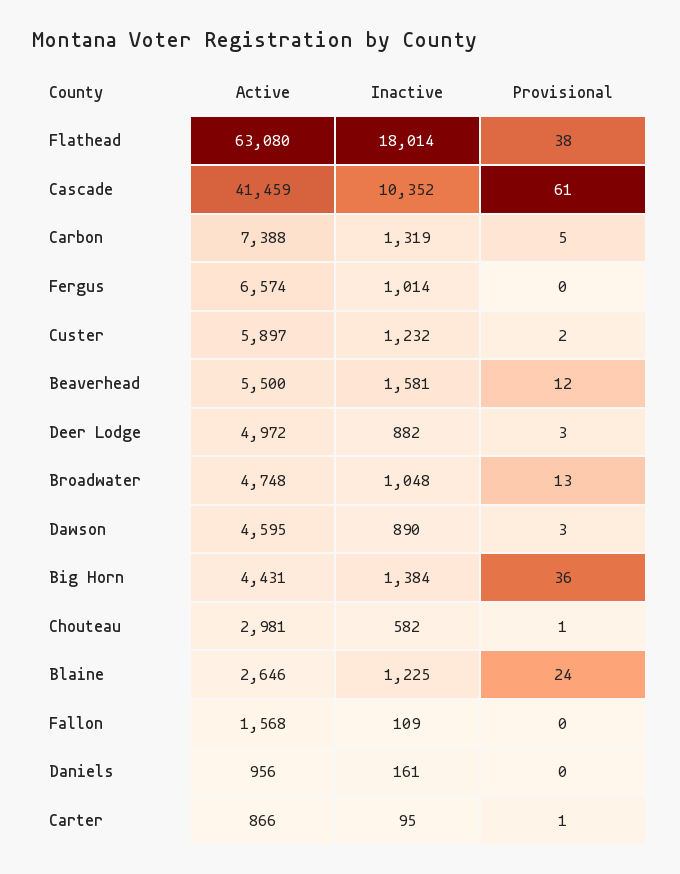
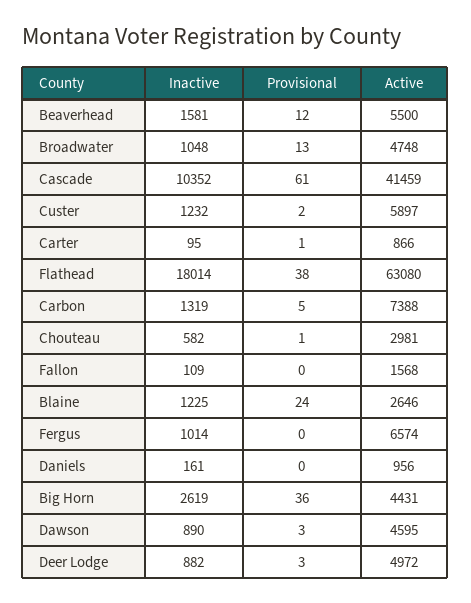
Inactive, Big Horn: 1384 -> 2619

